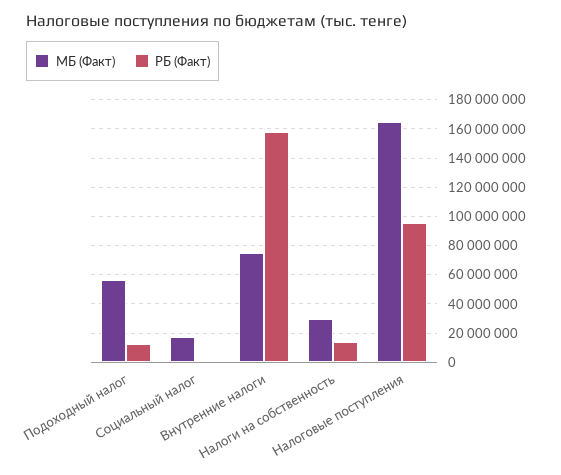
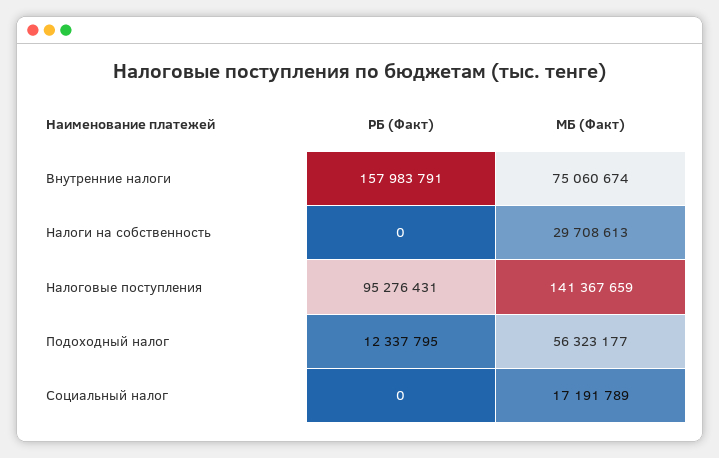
РБ (Факт), Налоги на собственность: 15000000 -> 0
МБ (Факт), Налоговые поступления: 165000000 -> 141367659

